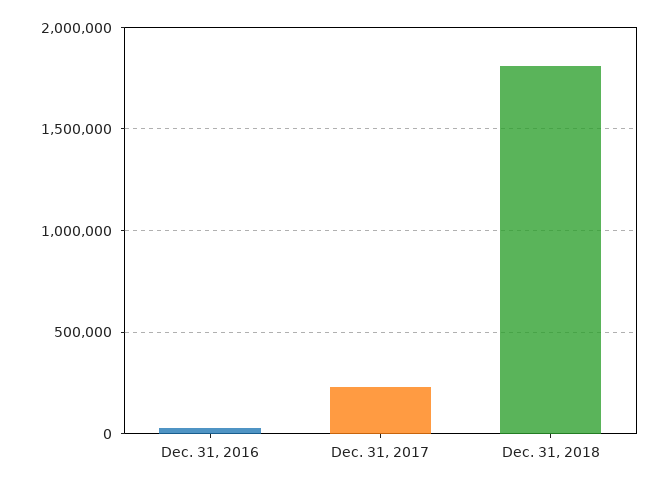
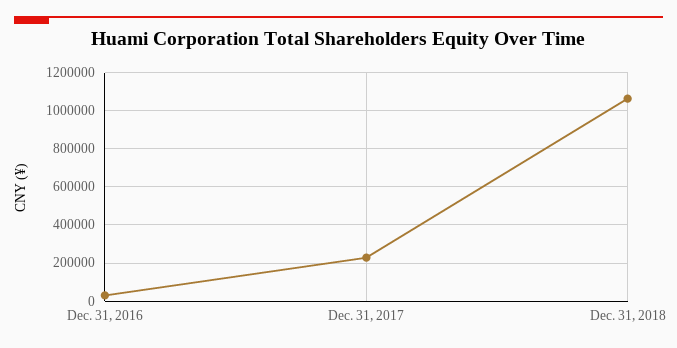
Dec. 31, 2018: 1800000 -> 1050000

